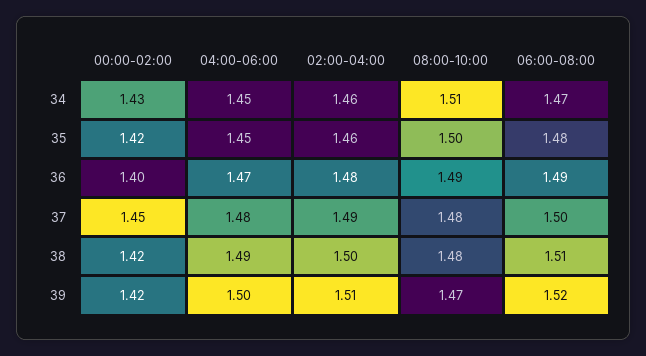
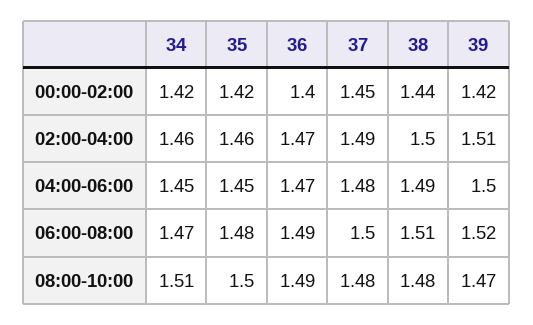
00:00-02:00, 34: 1.43 -> 1.42
02:00-04:00, 36: 1.48 -> 1.47
00:00-02:00, 38: 1.42 -> 1.44

